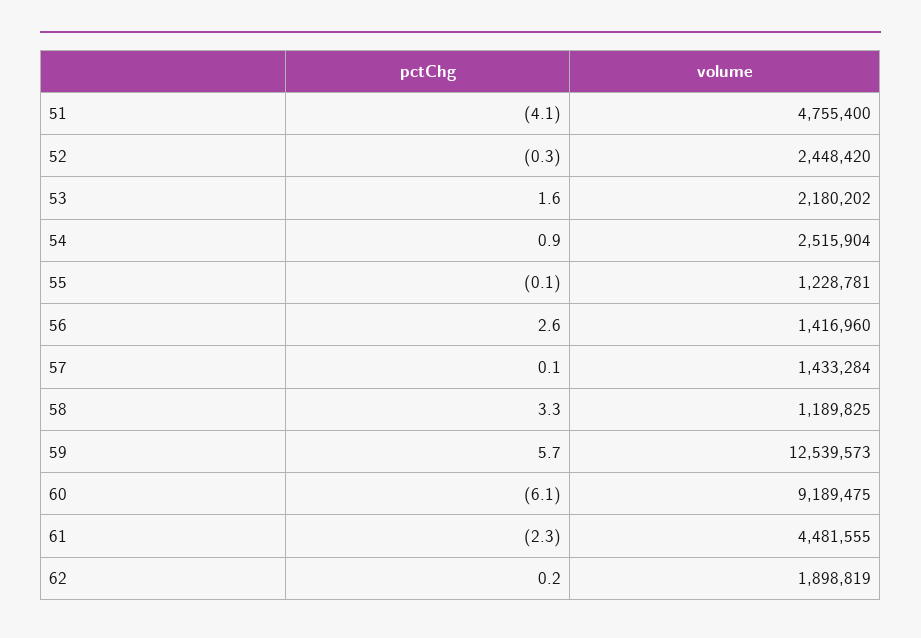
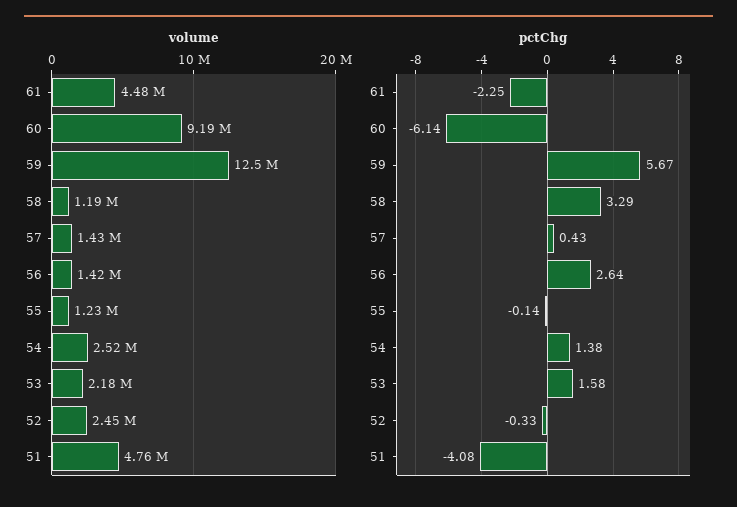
pctChg, 54: 0.9 -> 1.38
pctChg, 57: 0.1 -> 0.43
pctChg, 62: 0.2 -> none
volume, 62: 1898819 -> none

